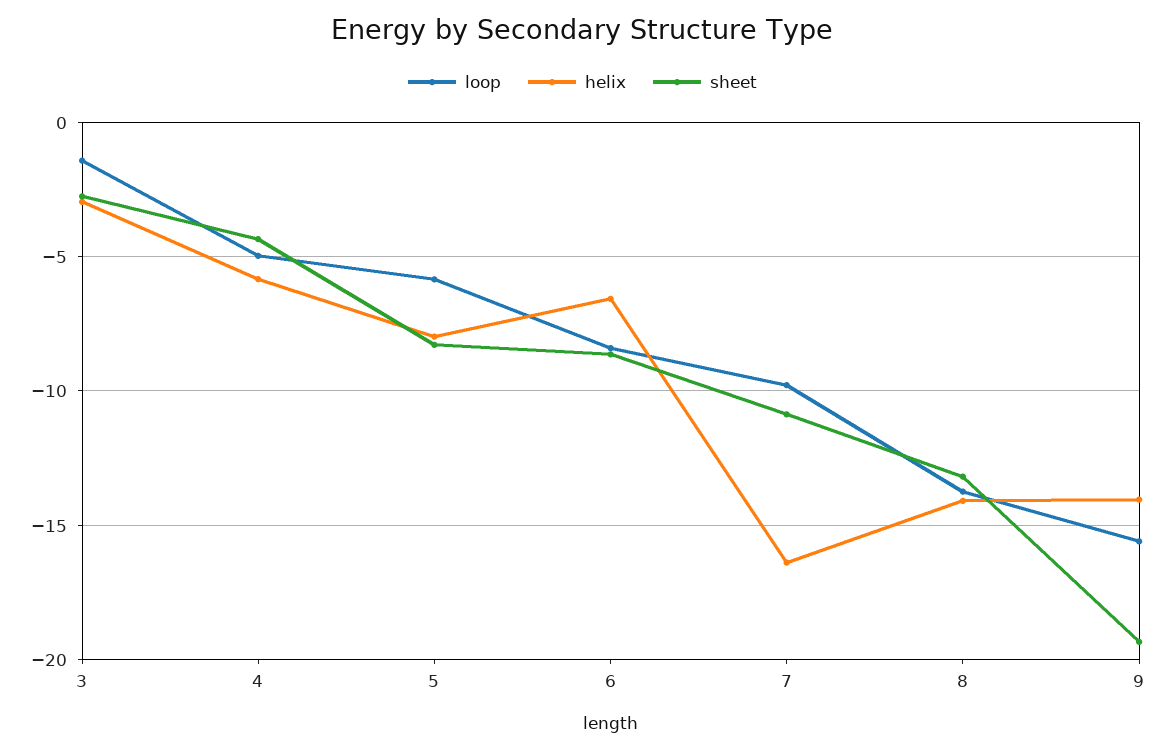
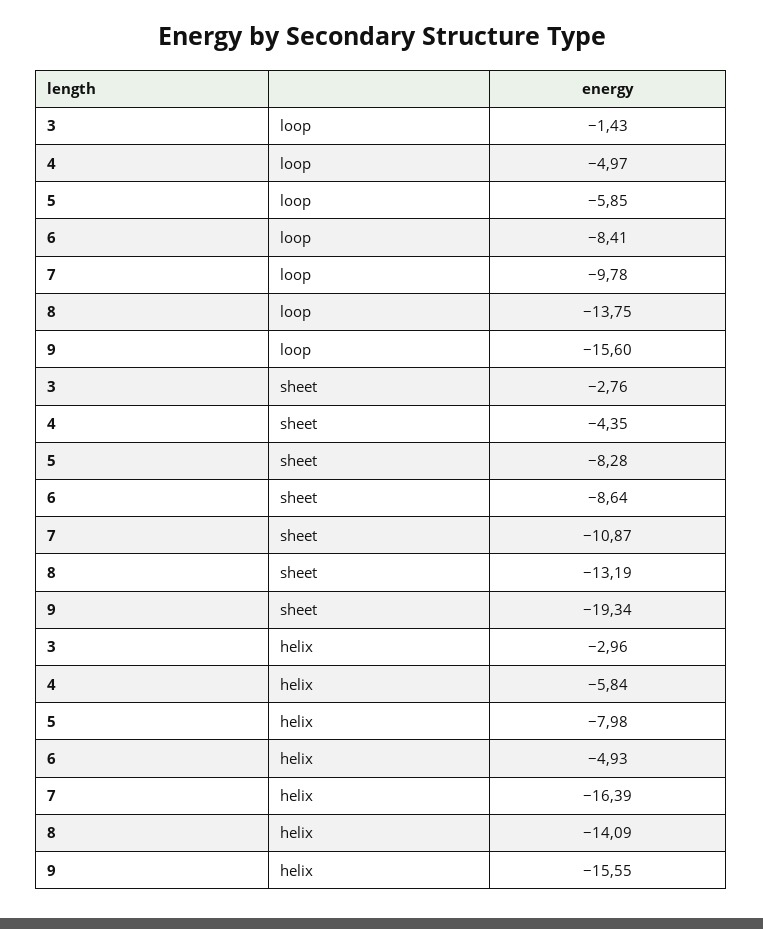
helix, 6: -6.5 -> -4.93
helix, 9: -14 -> -15.55

